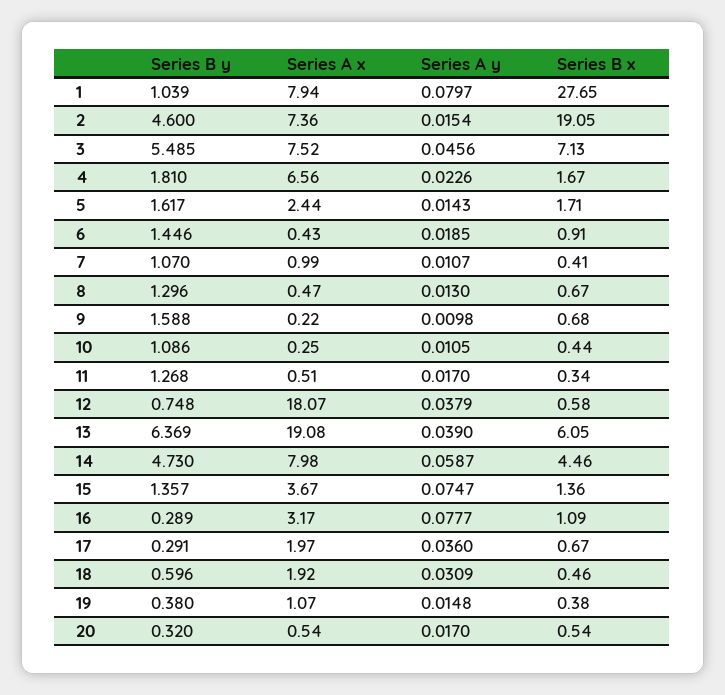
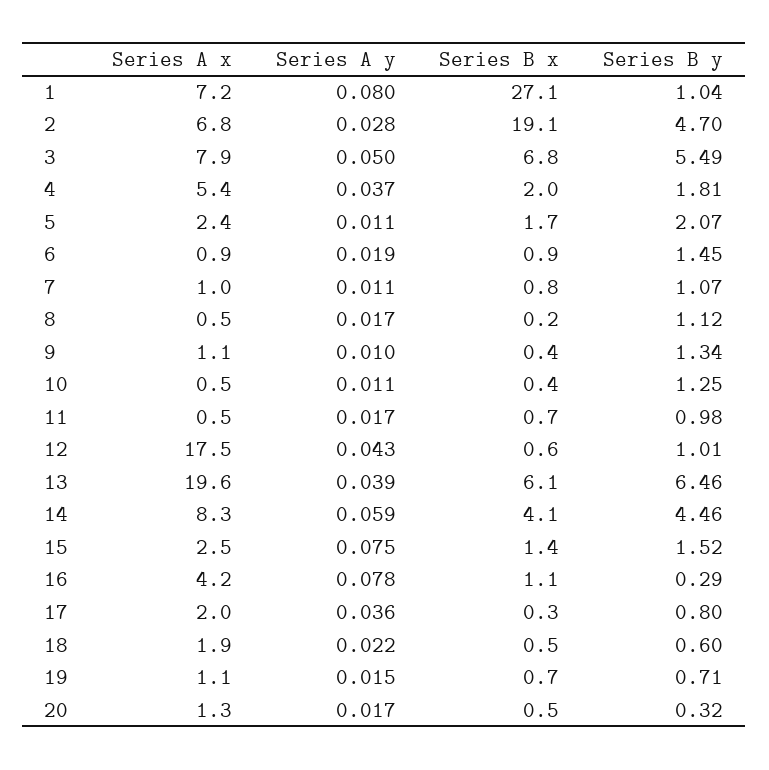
Series A x, 1: 7.94 -> 7.2
Series B x, 1: 27.65 -> 27.1
Series B y, 2: 4.6 -> 4.7
Series A x, 2: 7.36 -> 6.8
Series A y, 2: 0.0154 -> 0.028
Series A x, 3: 7.52 -> 7.9
Series A y, 3: 0.0456 -> 0.05
Series B x, 3: 7.13 -> 6.8
Series A x, 4: 6.56 -> 5.4
Series A y, 4: 0.0226 -> 0.037
Series B x, 4: 1.67 -> 2
Series B y, 5: 1.617 -> 2.07
Series A y, 5: 0.0143 -> 0.011
Series A x, 6: 0.43 -> 0.9
Series B x, 7: 0.41 -> 0.8
Series B y, 8: 1.296 -> 1.12
Series A y, 8: 0.013 -> 0.017
Series B x, 8: 0.67 -> 0.2
Series B y, 9: 1.588 -> 1.34
Series A x, 9: 0.22 -> 1.1
Series B x, 9: 0.68 -> 0.4
Series B y, 10: 1.086 -> 1.25
Series A x, 10: 0.25 -> 0.5
Series B y, 11: 1.268 -> 0.98
Series B x, 11: 0.34 -> 0.7
Series B y, 12: 0.748 -> 1.01
Series A x, 12: 18.07 -> 17.5
Series A y, 12: 0.0379 -> 0.043
Series B y, 13: 6.369 -> 6.46
Series A x, 13: 19.08 -> 19.6
Series B y, 14: 4.73 -> 4.46
Series A x, 14: 7.98 -> 8.3
Series B x, 14: 4.46 -> 4.1
Series B y, 15: 1.357 -> 1.52
Series A x, 15: 3.67 -> 2.5
Series A x, 16: 3.17 -> 4.2
Series B y, 17: 0.291 -> 0.8
Series B x, 17: 0.67 -> 0.3
Series A y, 18: 0.0309 -> 0.022
Series B y, 19: 0.38 -> 0.71
Series B x, 19: 0.38 -> 0.7
Series A x, 20: 0.54 -> 1.3

